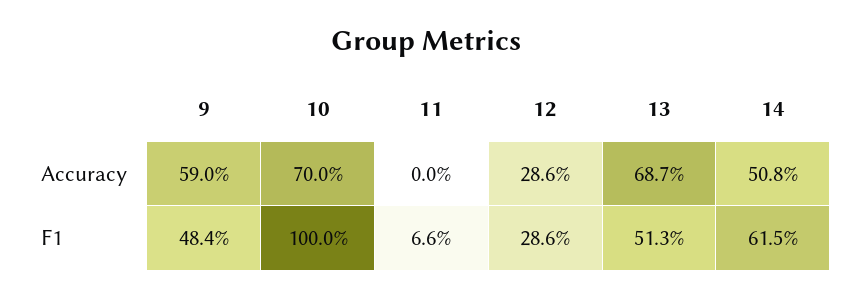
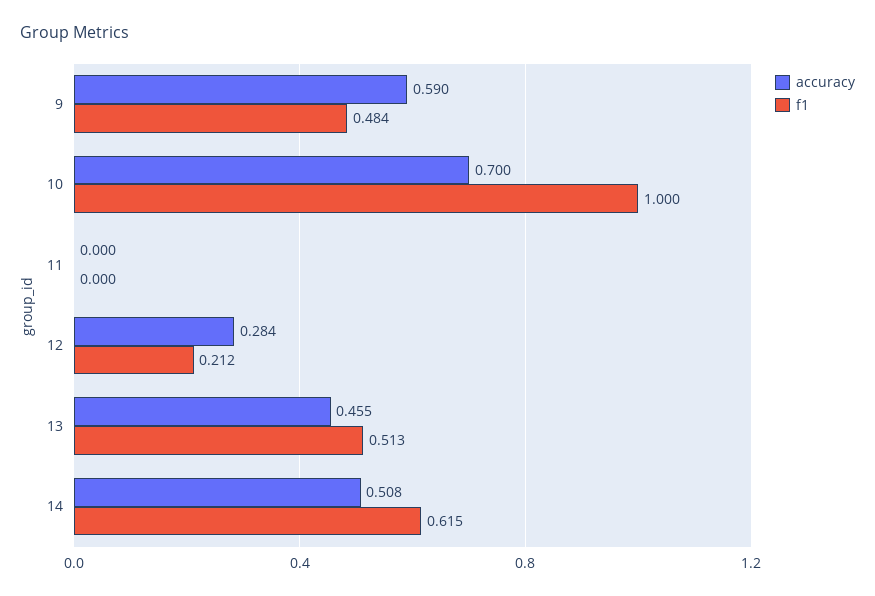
Accuracy, 12: 0.286 -> 0.284
Accuracy, 13: 0.687 -> 0.455
F1, 11: 0.066 -> 0
F1, 12: 0.286 -> 0.212

